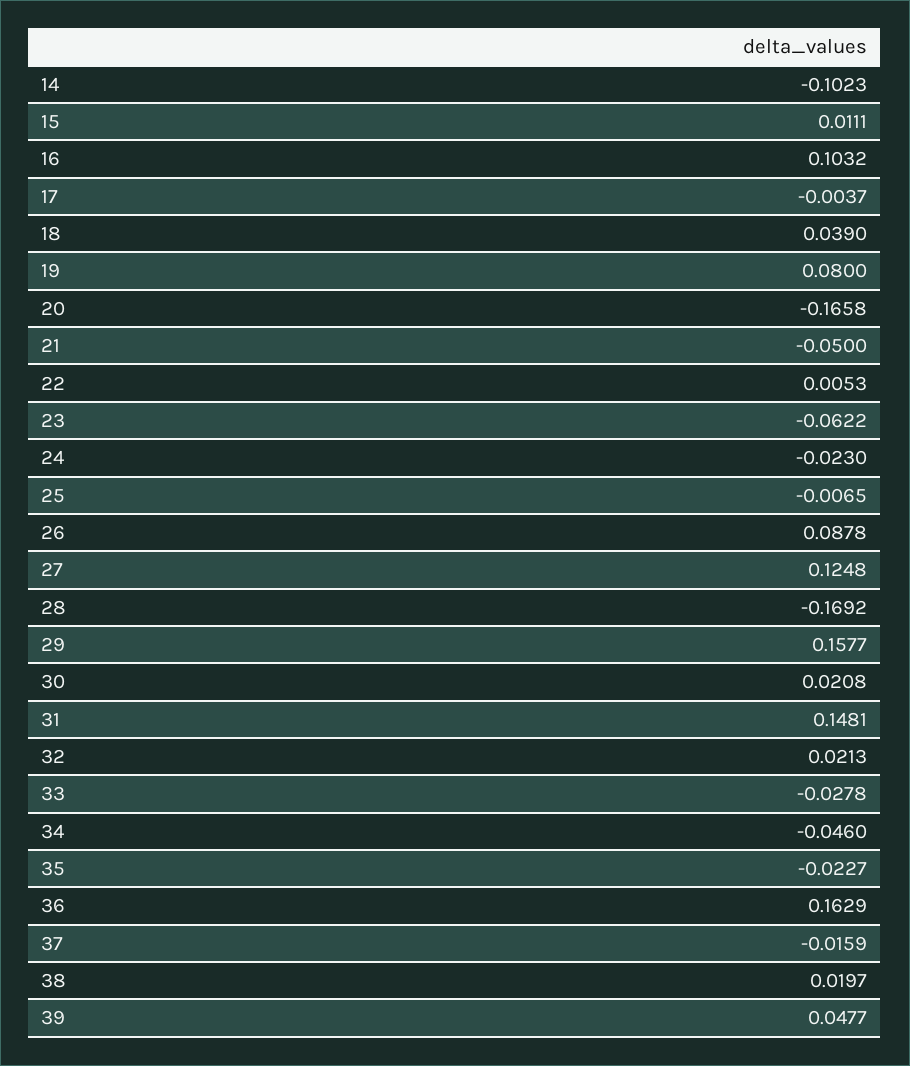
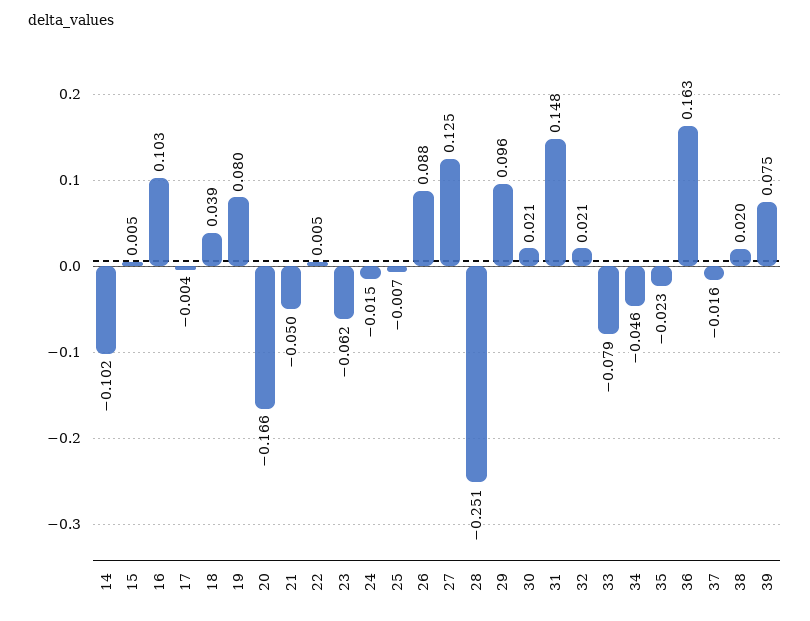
15: 0.0111 -> 0.005
24: -0.023 -> -0.015
28: -0.1692 -> -0.251
29: 0.1577 -> 0.096
33: -0.0278 -> -0.079
39: 0.0477 -> 0.075

